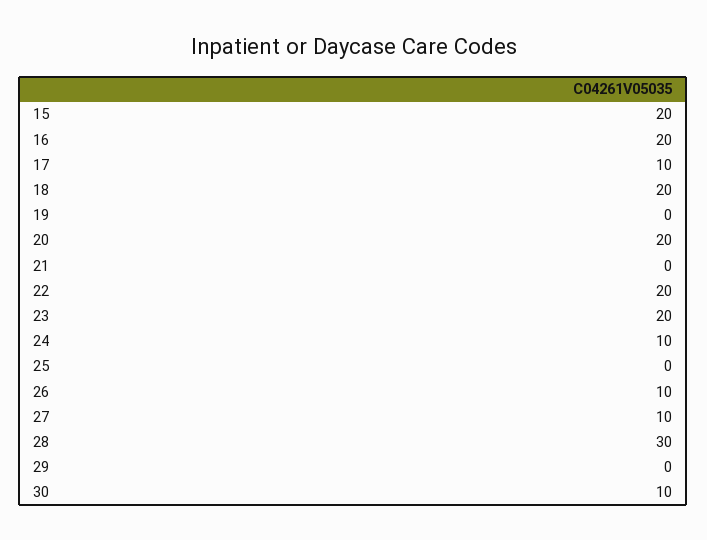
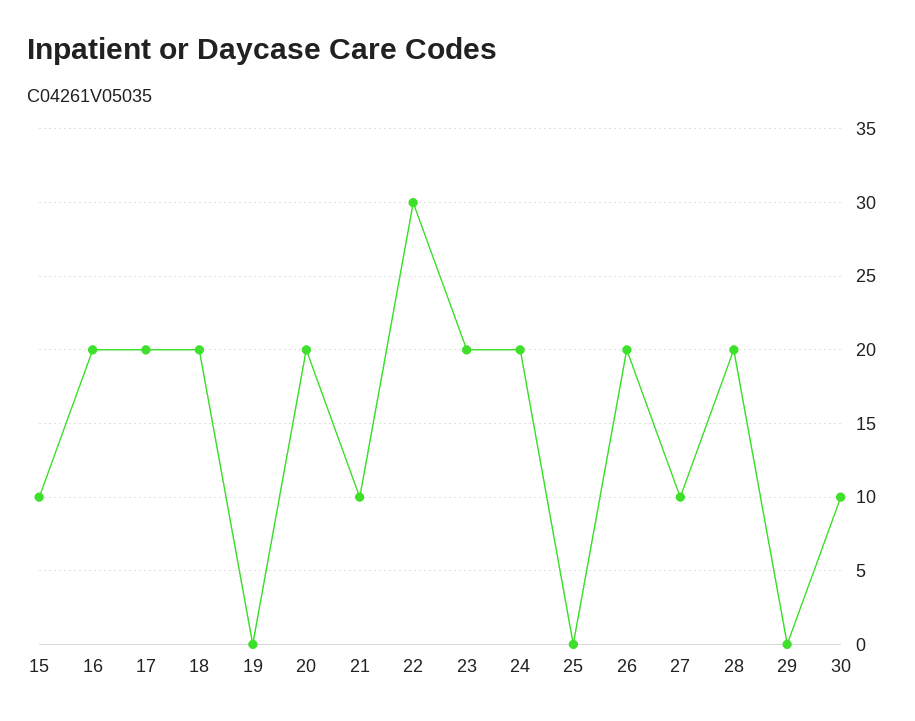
15: 20 -> 10
17: 10 -> 20
21: 0 -> 10
22: 20 -> 30
24: 10 -> 20
26: 10 -> 20
28: 30 -> 20

